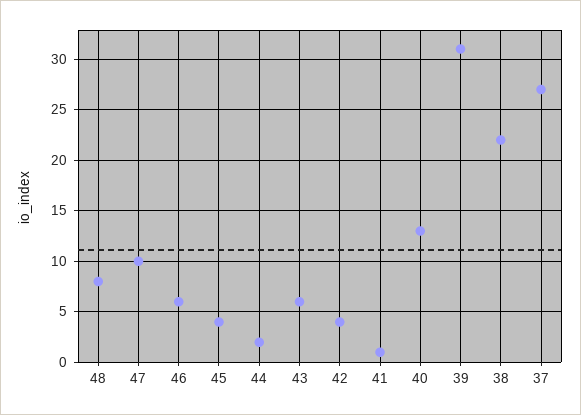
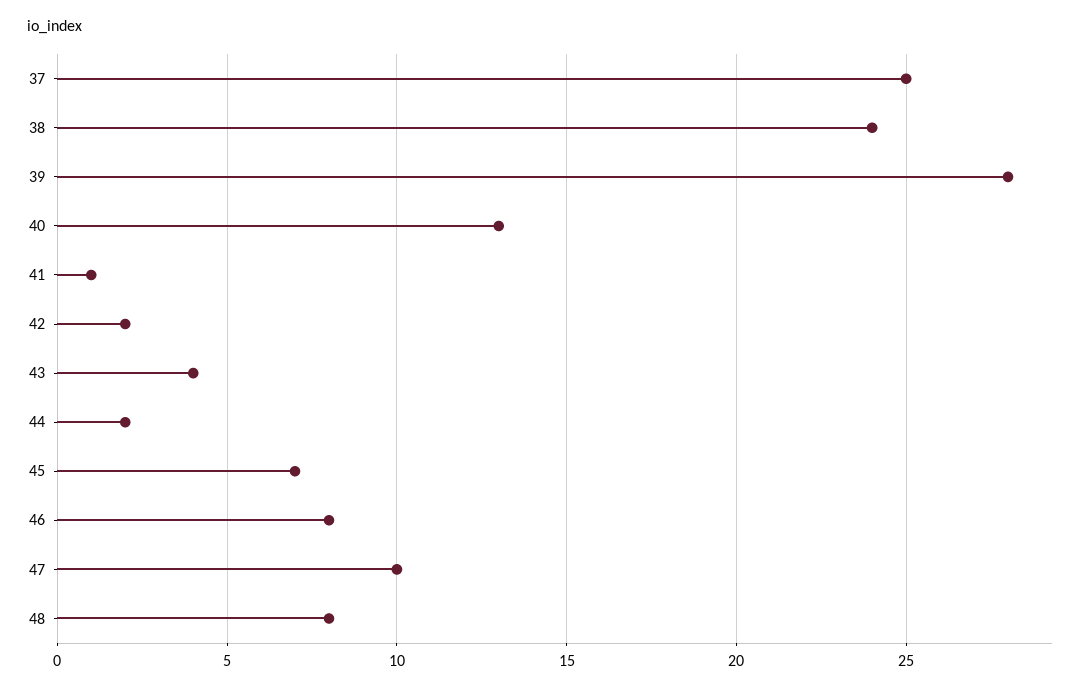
46: 6 -> 8
45: 4 -> 7
43: 6 -> 4
42: 4 -> 2
39: 31 -> 28
38: 22 -> 24
37: 27 -> 25

